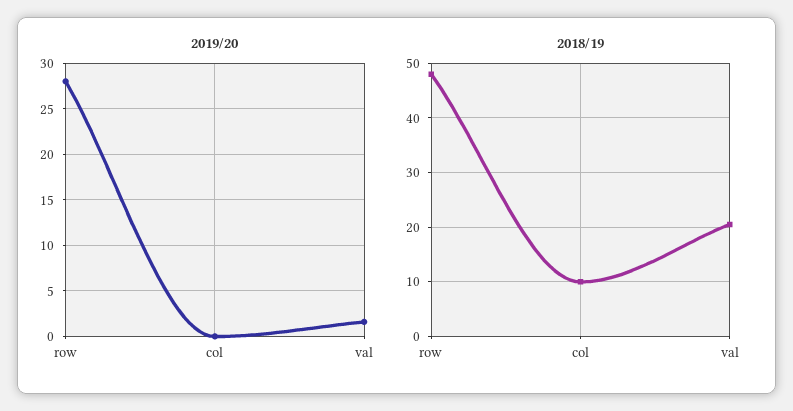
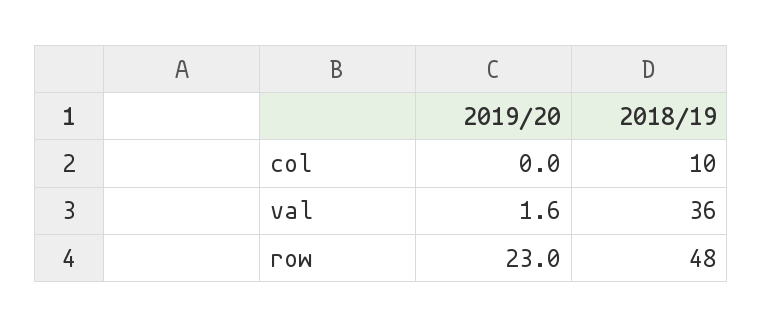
2019/20, row: 28 -> 23
2018/19, val: 20 -> 36

